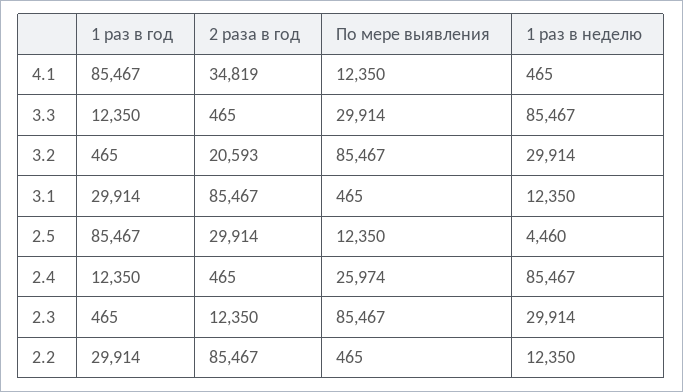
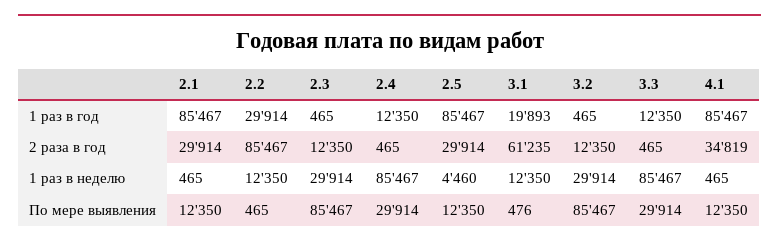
2 раза в год, 3.2: 20593 -> 12350
1 раз в год, 3.1: 29914 -> 19893
2 раза в год, 3.1: 85467 -> 61235
По мере выявления, 3.1: 465 -> 476
По мере выявления, 2.4: 25974 -> 29914
1 раз в год, 2.1: none -> 85467
2 раза в год, 2.1: none -> 29914
1 раз в неделю, 2.1: none -> 465
По мере выявления, 2.1: none -> 12350

